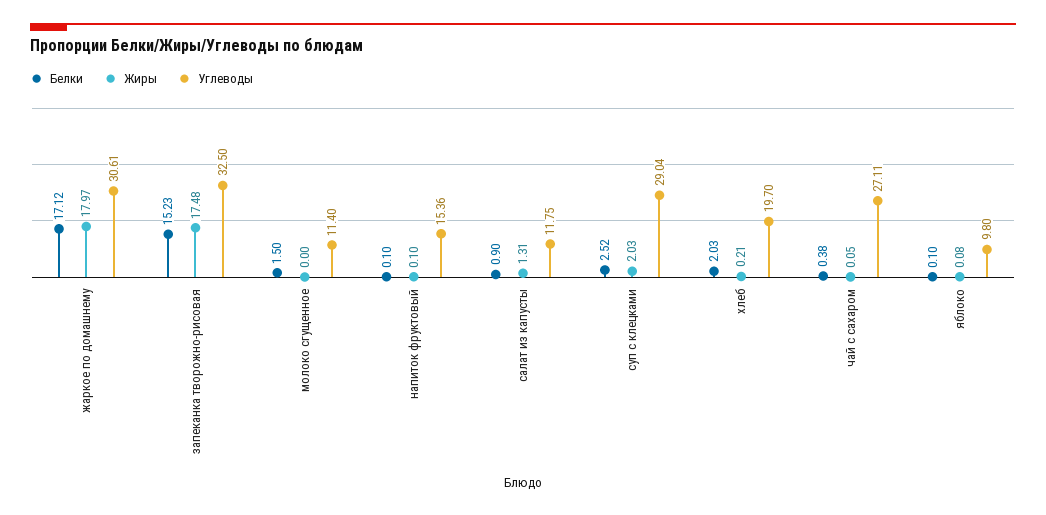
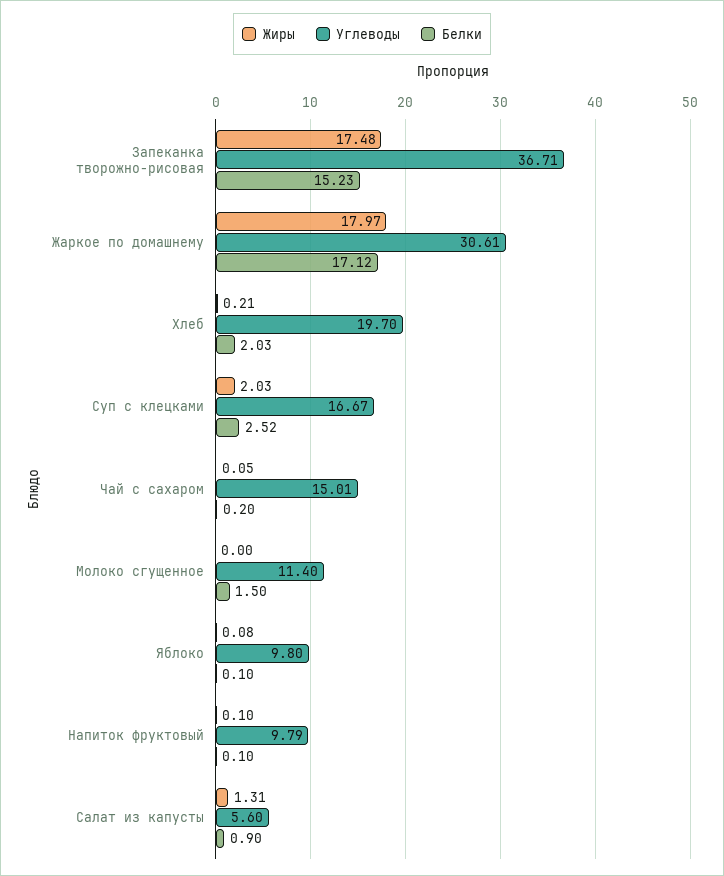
Углеводы, запеканка творожно-рисовая: 32.5 -> 36.71
Углеводы, напиток фруктовый: 15.36 -> 9.79
Углеводы, салат из капусты: 11.75 -> 5.6
Углеводы, суп с клецками: 29.04 -> 16.67
Белки, чай с сахаром: 0.38 -> 0.2
Углеводы, чай с сахаром: 27.11 -> 15.01

